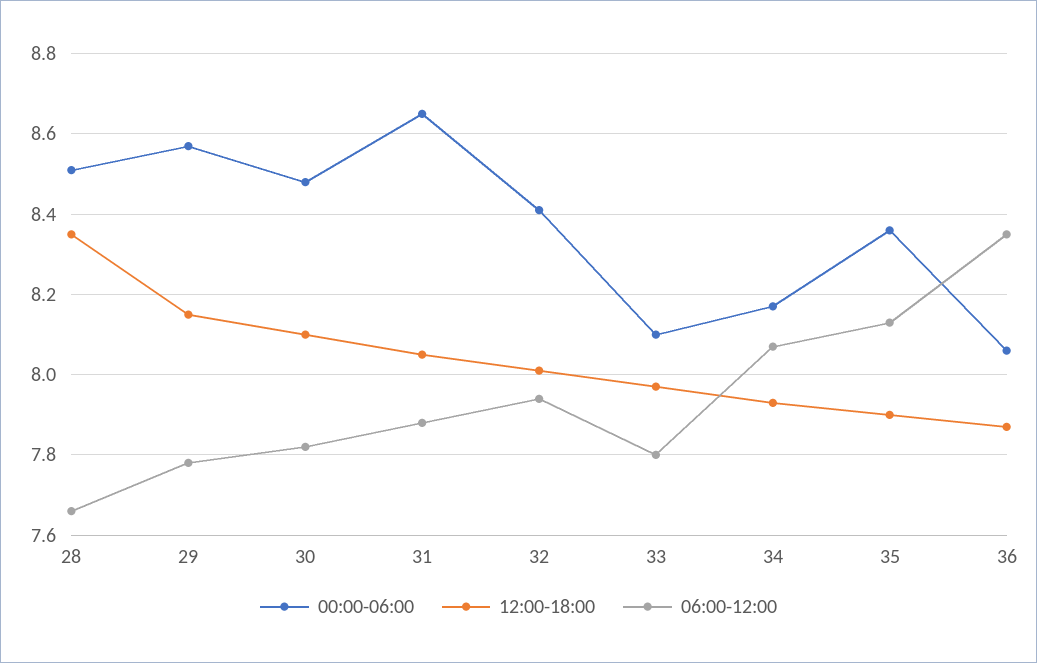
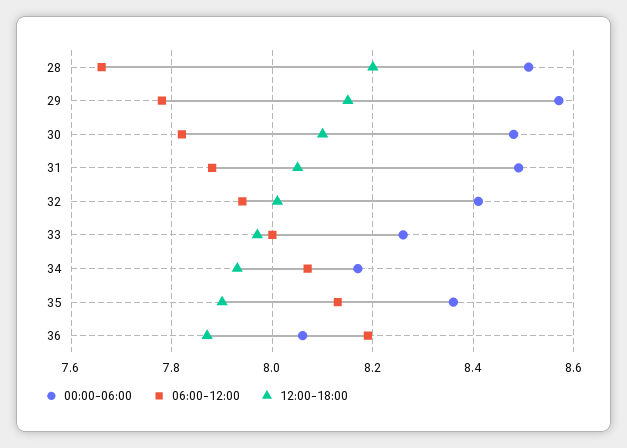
12:00-18:00, 28: 8.35 -> 8.2
00:00-06:00, 31: 8.65 -> 8.5
00:00-06:00, 33: 8.1 -> 8.25
06:00-12:00, 33: 7.8 -> 8
06:00-12:00, 36: 8.35 -> 8.2

